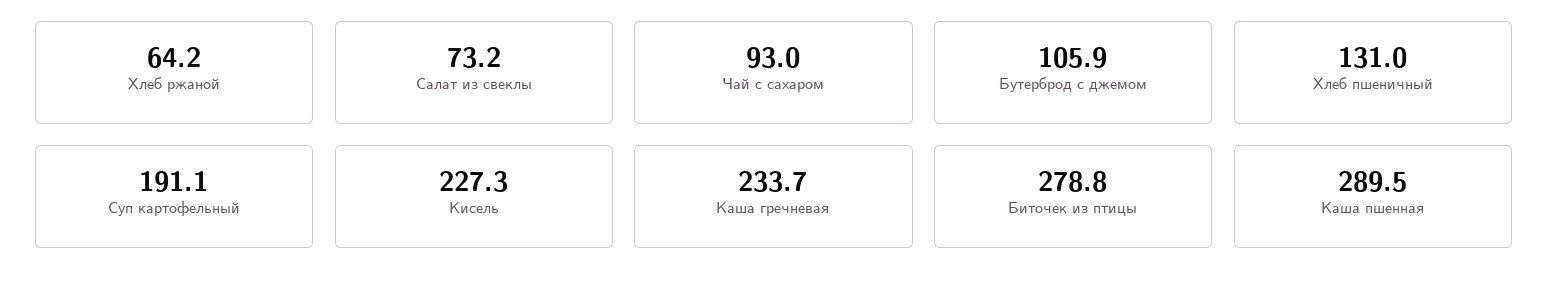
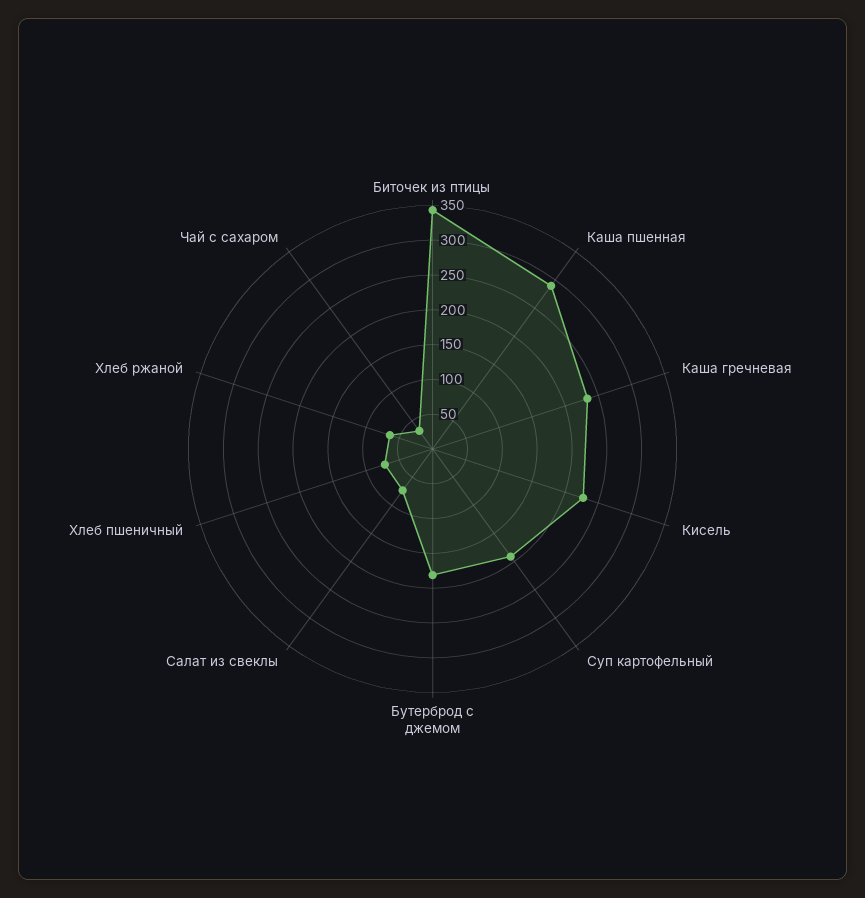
Чай с сахаром: 93 -> 25
Бутерброд с джемом: 105.9 -> 175
Хлеб пшеничный: 131 -> 75
Биточек из птицы: 278.8 -> 350

